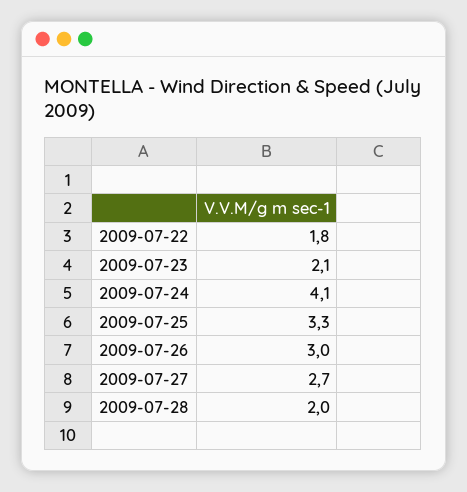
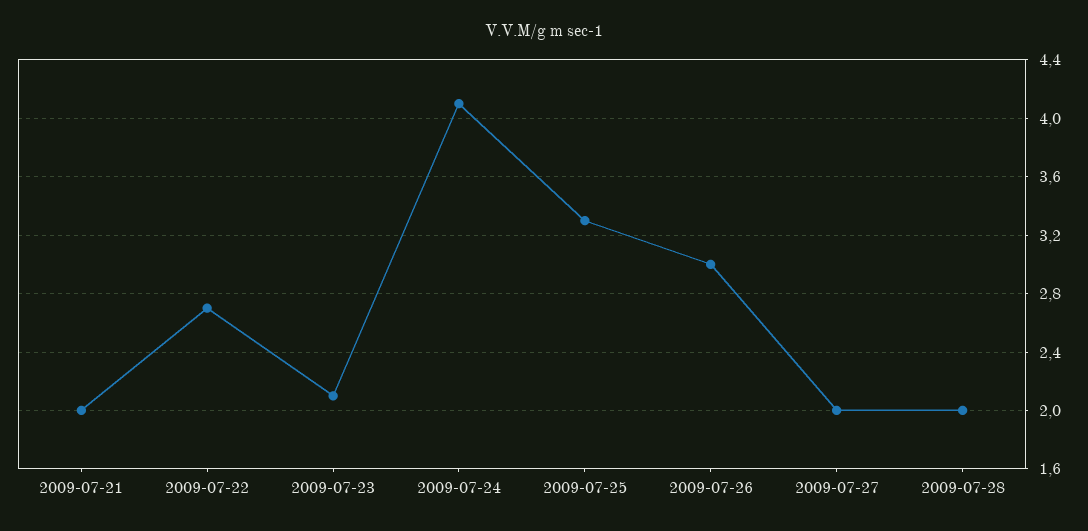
2009-07-22: 1.8 -> 2.7
2009-07-27: 2.7 -> 2
2009-07-21: none -> 2

